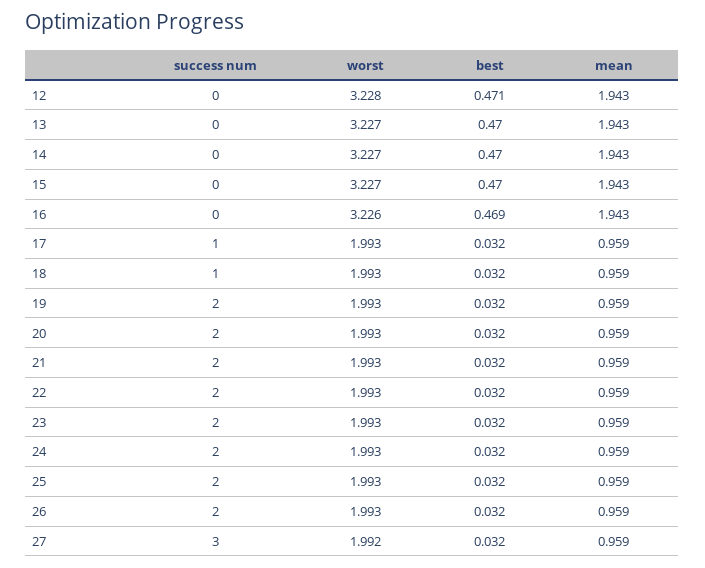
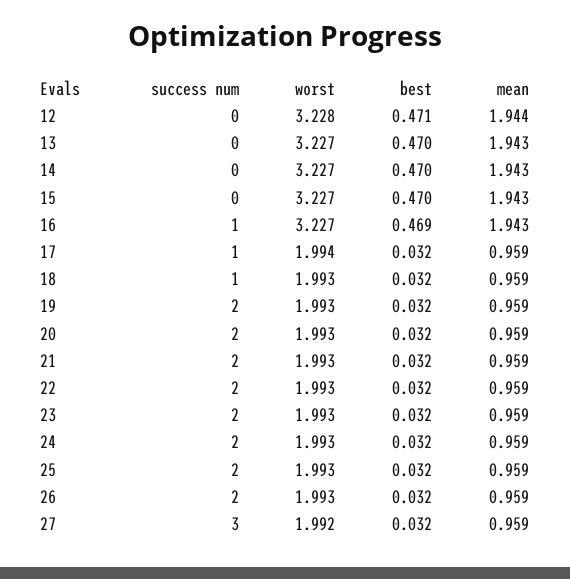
mean, 12: 1.943 -> 1.944
success num, 16: 0 -> 1
worst, 16: 3.226 -> 3.227
worst, 17: 1.993 -> 1.994

